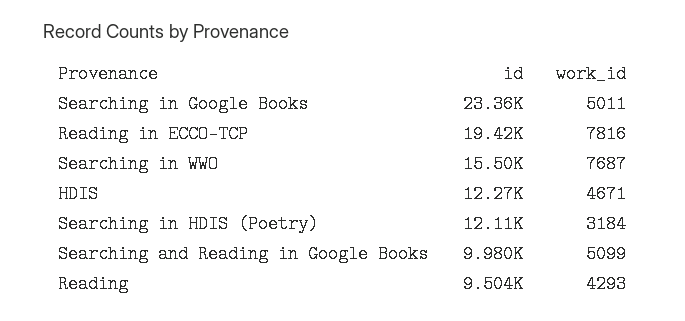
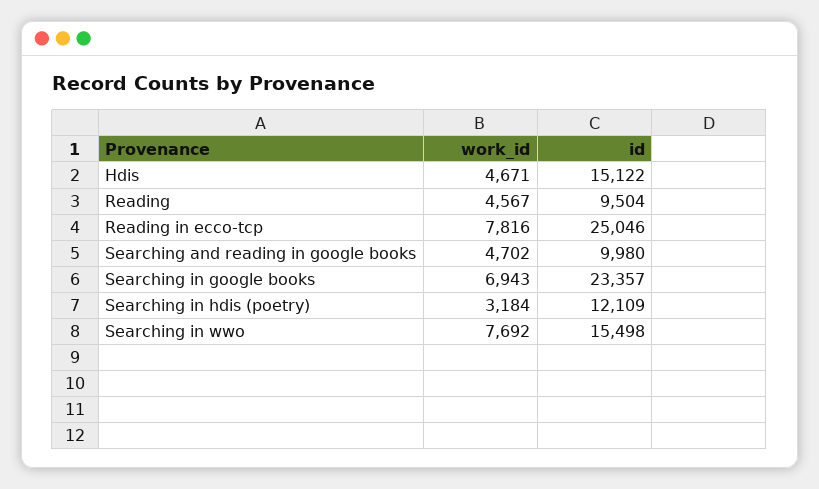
work_id, Searching in Google Books: 5011 -> 6943
id, Reading in ECCO-TCP: 19420 -> 25046
work_id, Searching in WWO: 7687 -> 7692
id, HDIS: 12270 -> 15122
work_id, Searching and Reading in Google Books: 5099 -> 4702
work_id, Reading: 4293 -> 4567

